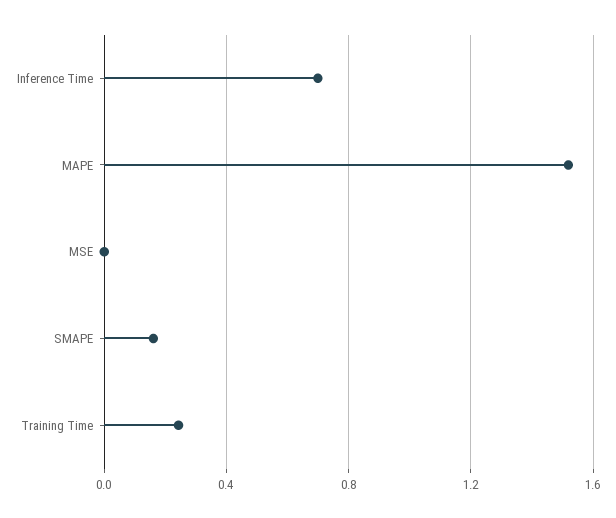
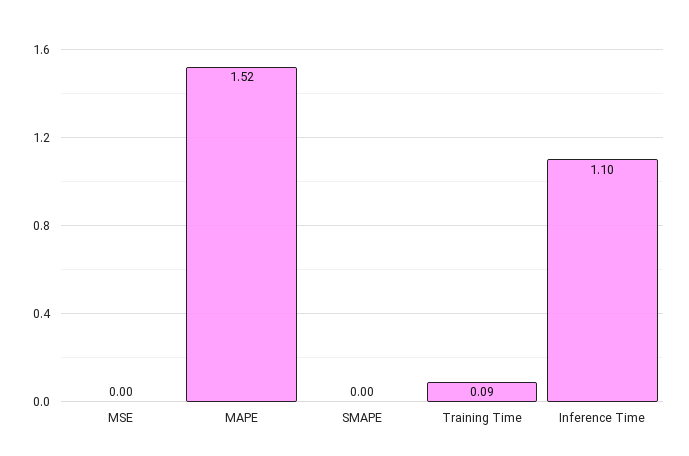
Inference Time: 0.7 -> 1.1
SMAPE: 0.15 -> 0
Training Time: 0.25 -> 0.09

